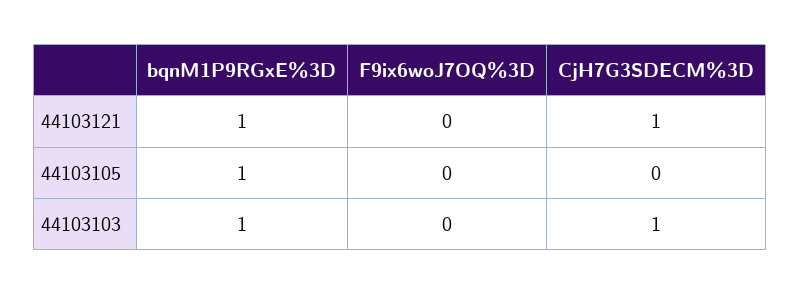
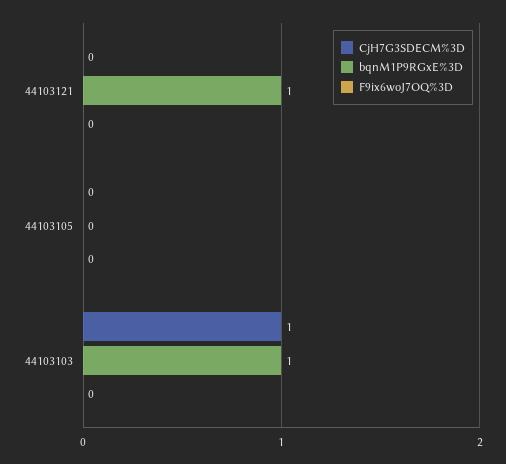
CjH7G3SDECM%3D, 44103121: 1 -> 0
bqnM1P9RGxE%3D, 44103105: 1 -> 0

